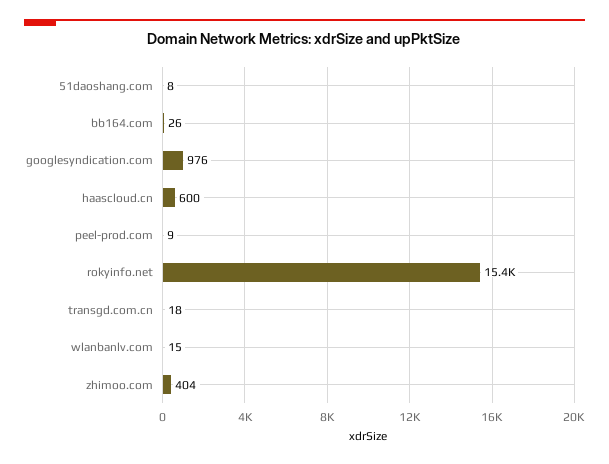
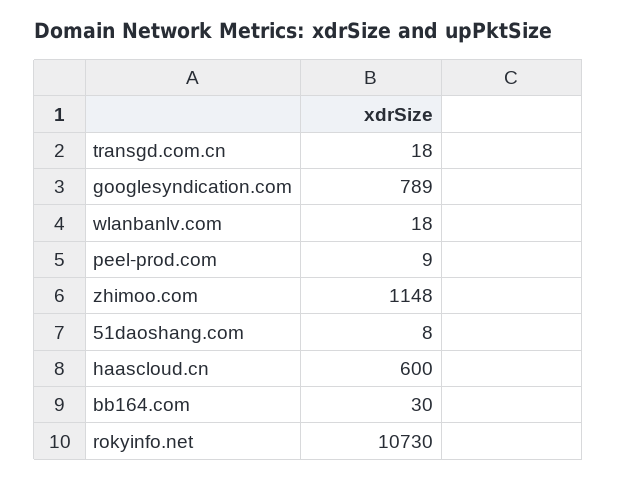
bb164.com: 26 -> 30
googlesyndication.com: 976 -> 789
rokyinfo.net: 15400 -> 10730
wlanbanlv.com: 15 -> 18
zhimoo.com: 404 -> 1148

